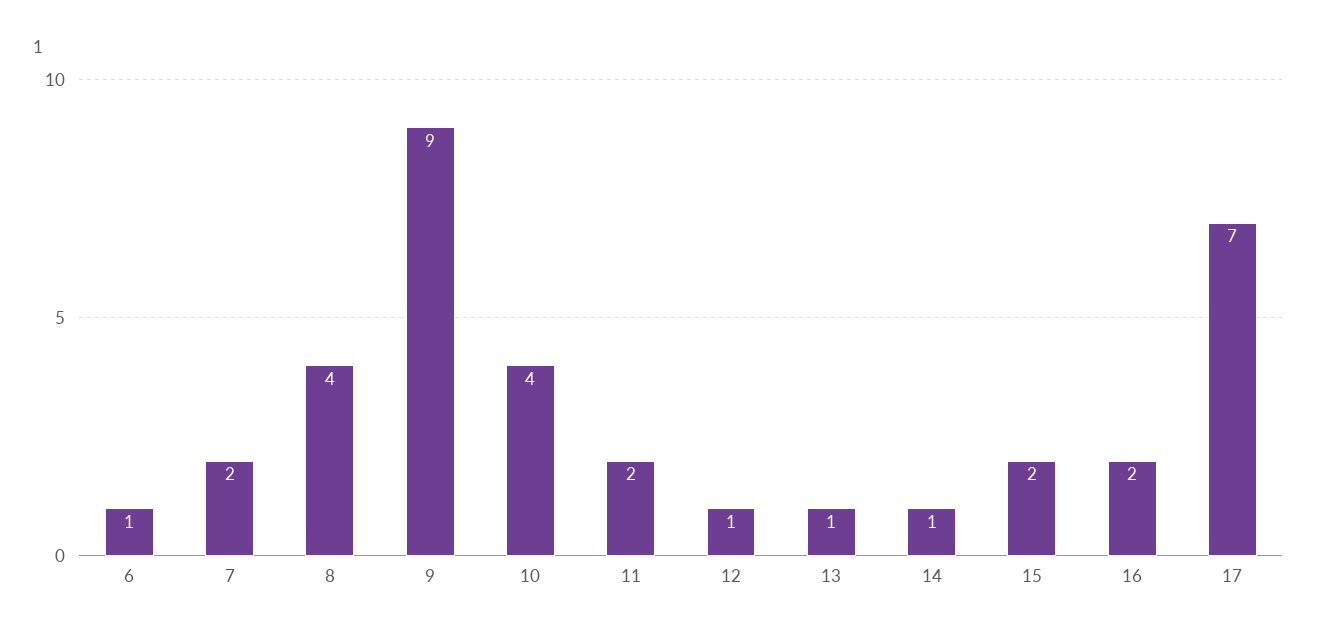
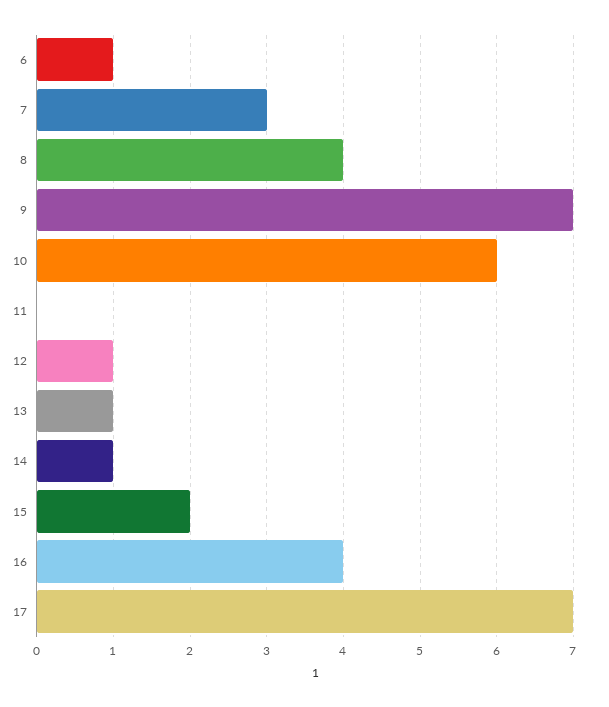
7: 2 -> 3
9: 9 -> 7
10: 4 -> 6
11: 2 -> 0
16: 2 -> 4

